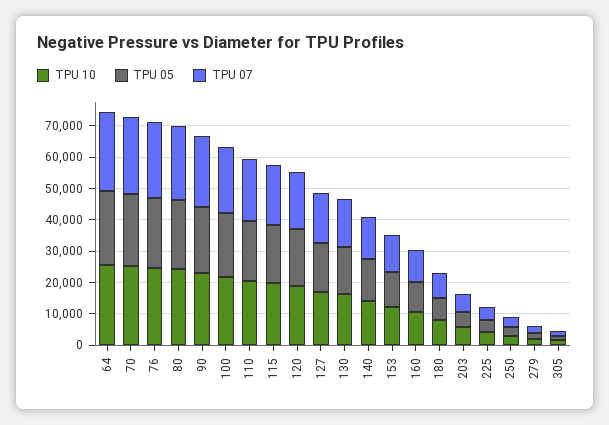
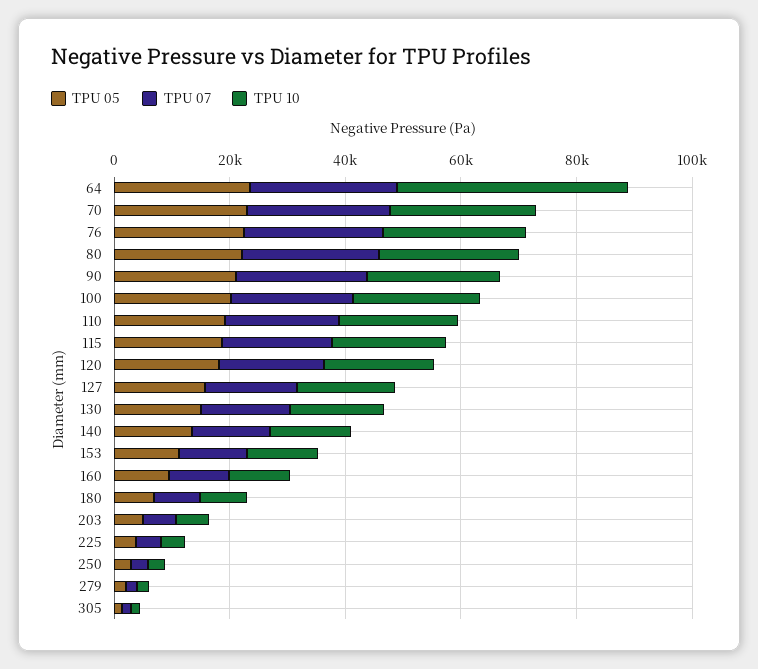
TPU 10, 64: 25000 -> 40000

